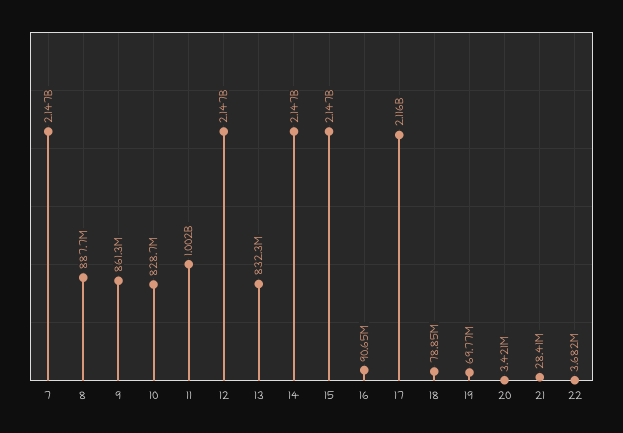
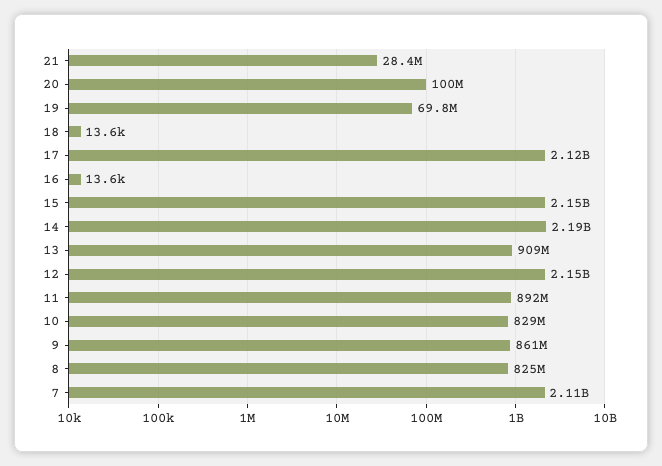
7: 2147000000 -> 2110000000
8: 887700000 -> 825000000
11: 1002000000 -> 892000000
13: 832300000 -> 909000000
14: 2147000000 -> 2190000000
16: 90650000 -> 13600
18: 78850000 -> 13600
20: 3421000 -> 100000000
22: 3682000 -> none

